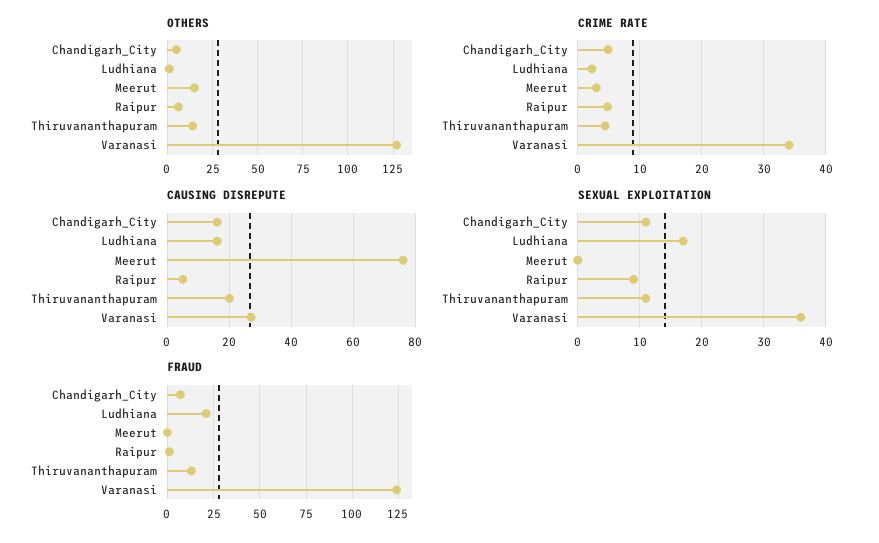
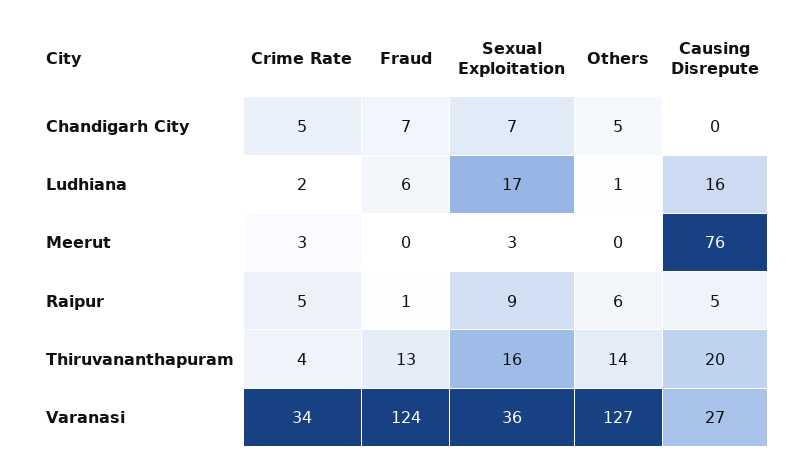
OTHERS, Meerut: 15 -> 0
CAUSING DISREPUTE, Chandigarh_City: 15 -> 0
SEXUAL EXPLOITATION, Chandigarh_City: 11 -> 7
SEXUAL EXPLOITATION, Meerut: 0 -> 3
SEXUAL EXPLOITATION, Thiruvananthapuram: 11 -> 16
FRAUD, Ludhiana: 20 -> 6

